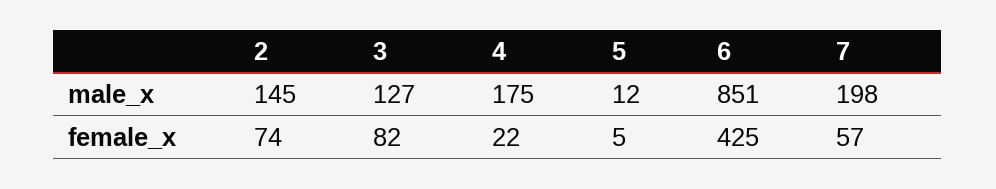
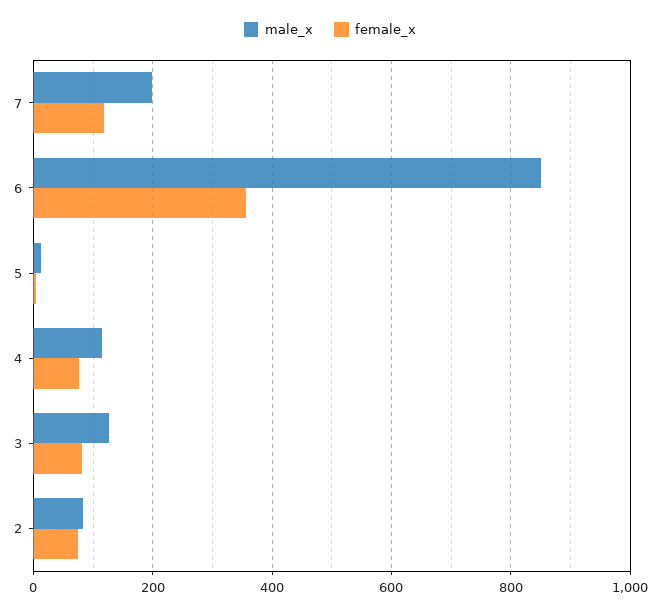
male_x, 2: 145 -> 80
male_x, 4: 175 -> 120
female_x, 4: 22 -> 80
female_x, 6: 425 -> 360
female_x, 7: 57 -> 120

